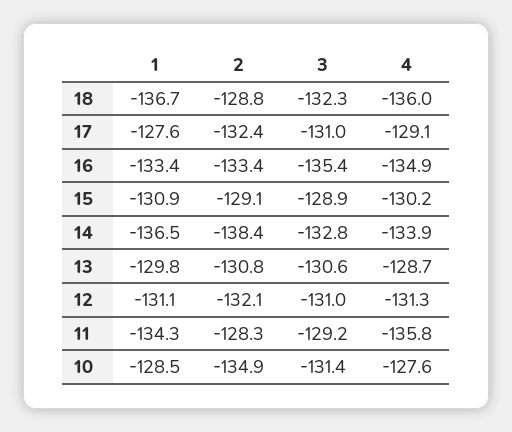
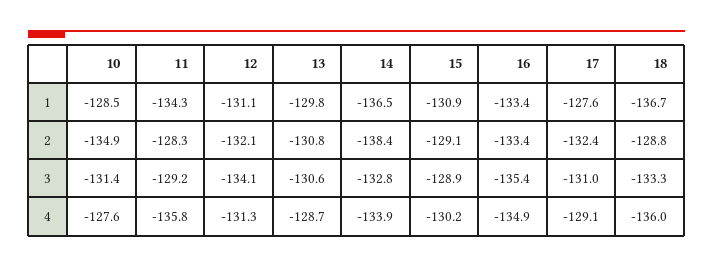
3, 18: -132.3 -> -133.3
3, 12: -131 -> -134.1

